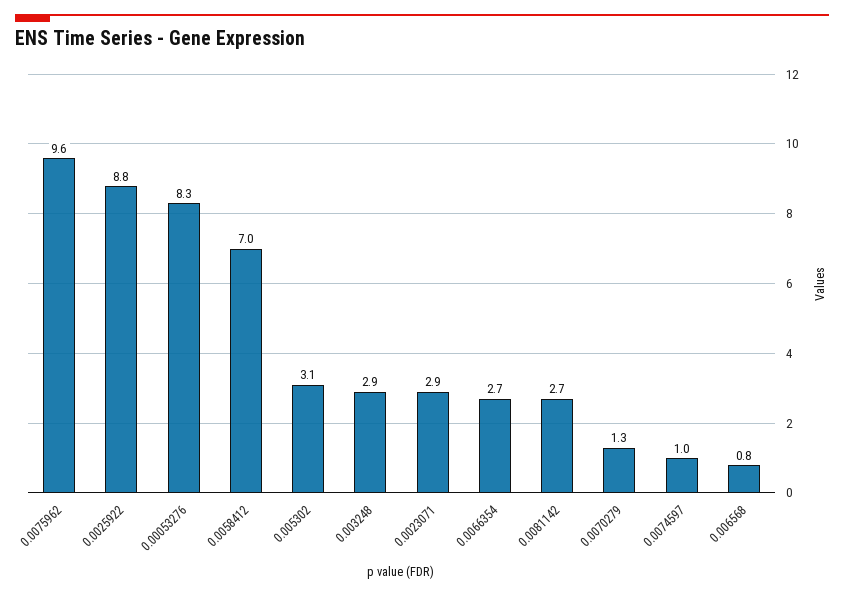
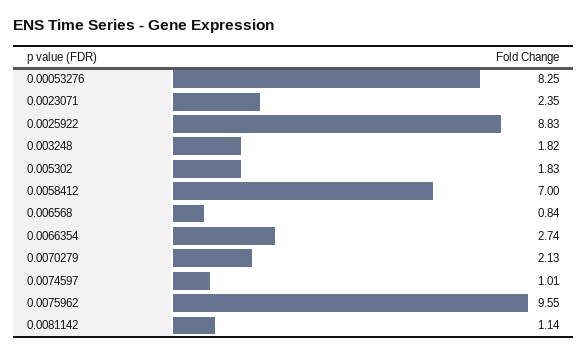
0.005302: 3.1 -> 1.83
0.003248: 2.9 -> 1.82
0.0023071: 2.9 -> 2.35
0.0081142: 2.7 -> 1.14
0.0070279: 1.3 -> 2.13

